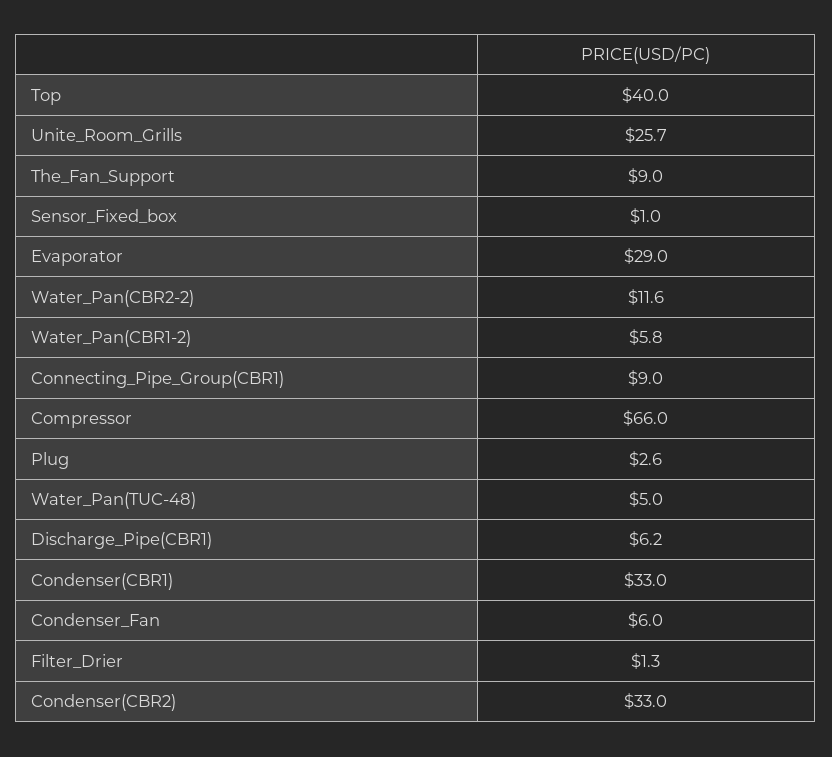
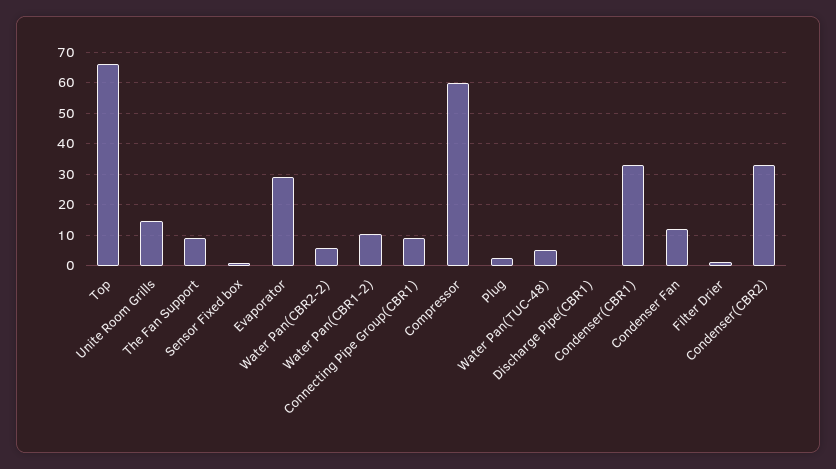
Top: 40 -> 66
Unite_Room_Grills: 25.7 -> 14
Water_Pan(CBR2-2): 11.6 -> 6
Water_Pan(CBR1-2): 5.8 -> 10
Compressor: 66 -> 60
Discharge_Pipe(CBR1): 6.2 -> 0
Condenser_Fan: 6 -> 12

